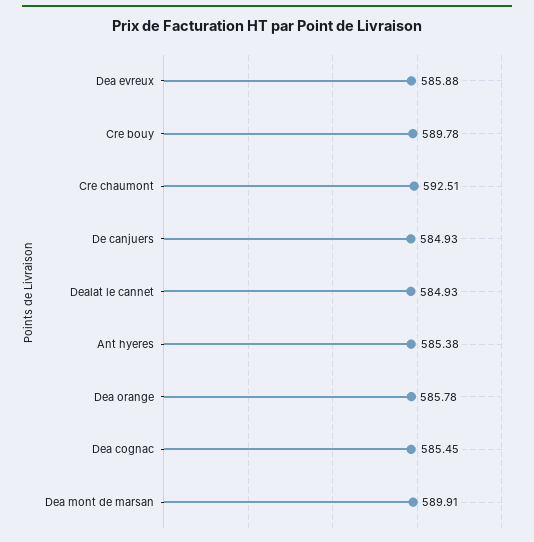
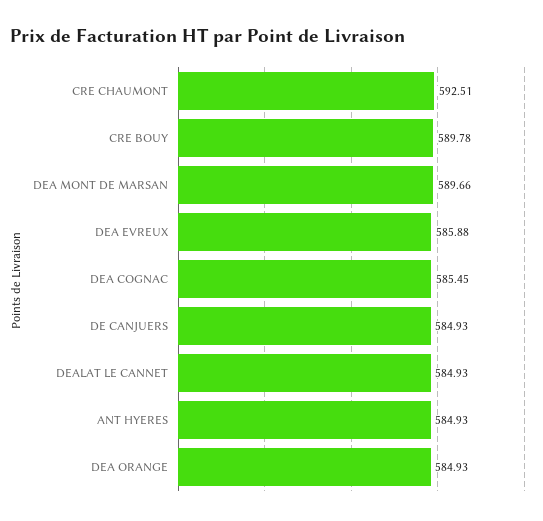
Ant hyeres: 585.38 -> 584.93
Dea orange: 585.78 -> 584.93
Dea mont de marsan: 589.91 -> 589.66

